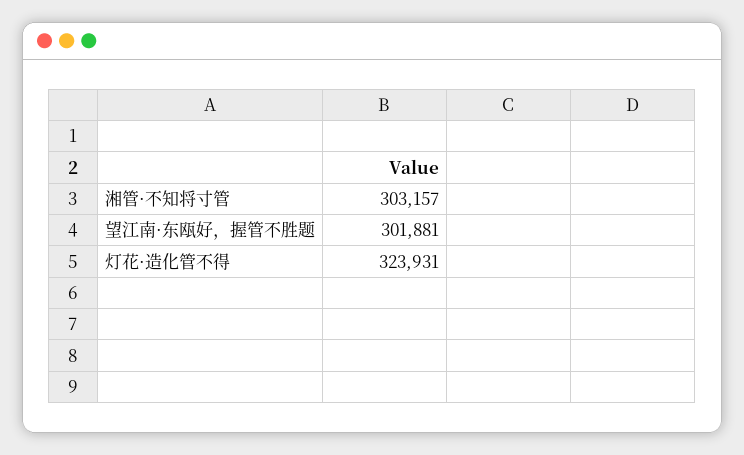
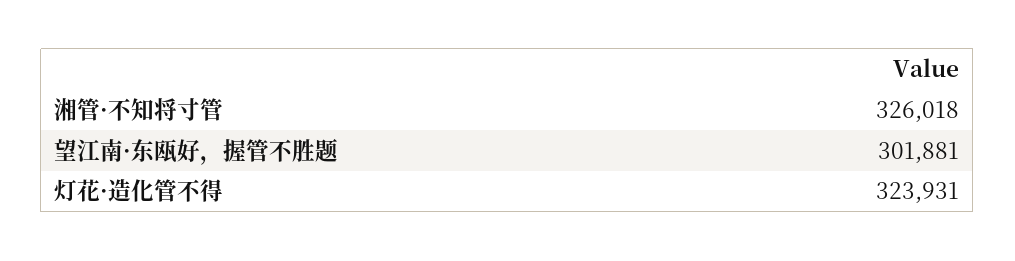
湘管·不知将寸管: 303157 -> 326018

